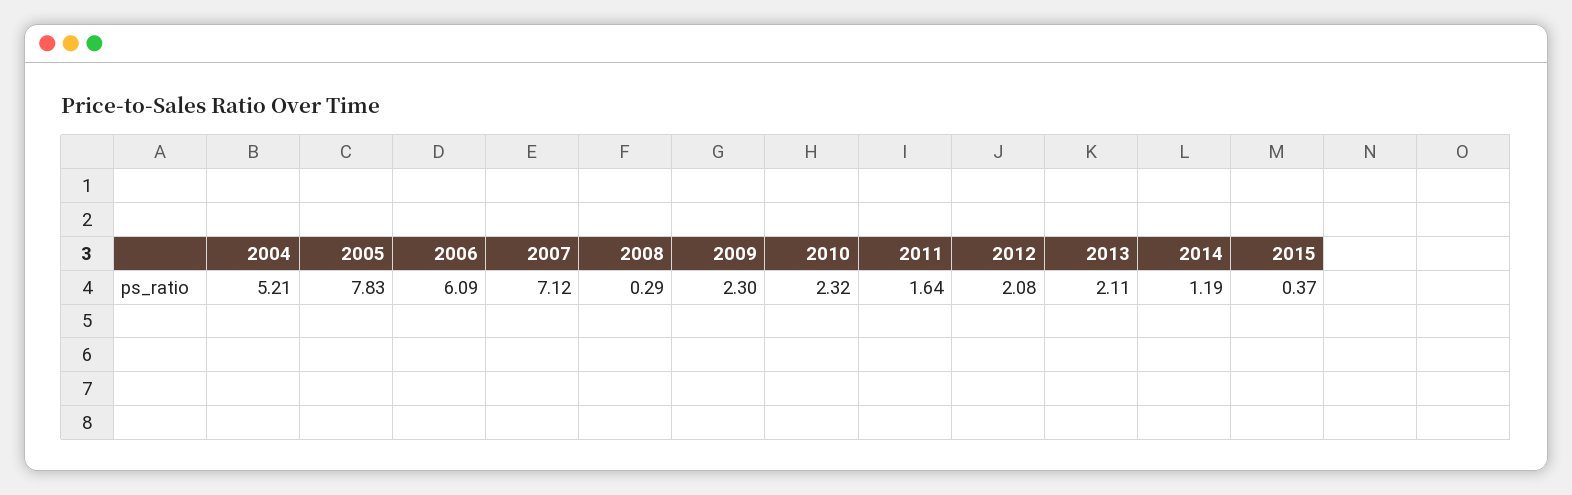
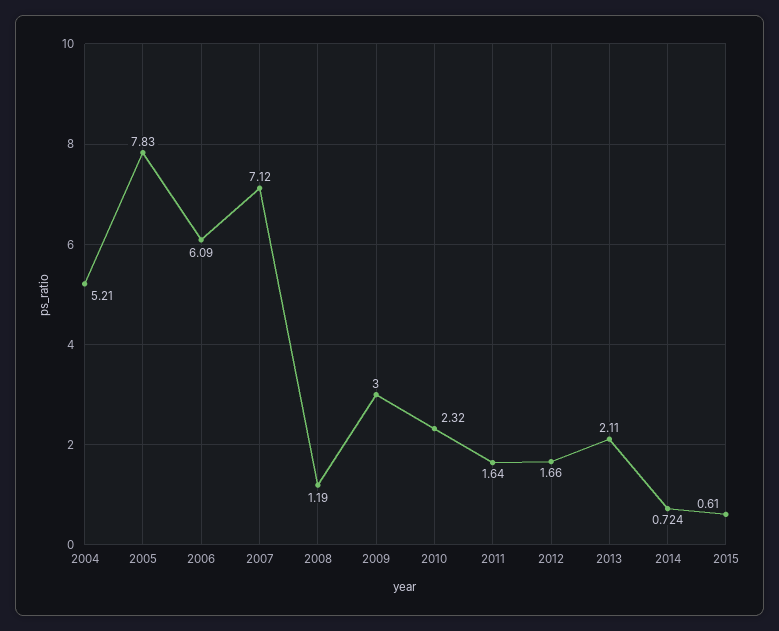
2008: 0.29 -> 1.19
2009: 2.3 -> 3
2012: 2.08 -> 1.66
2014: 1.19 -> 0.724
2015: 0.37 -> 0.61

